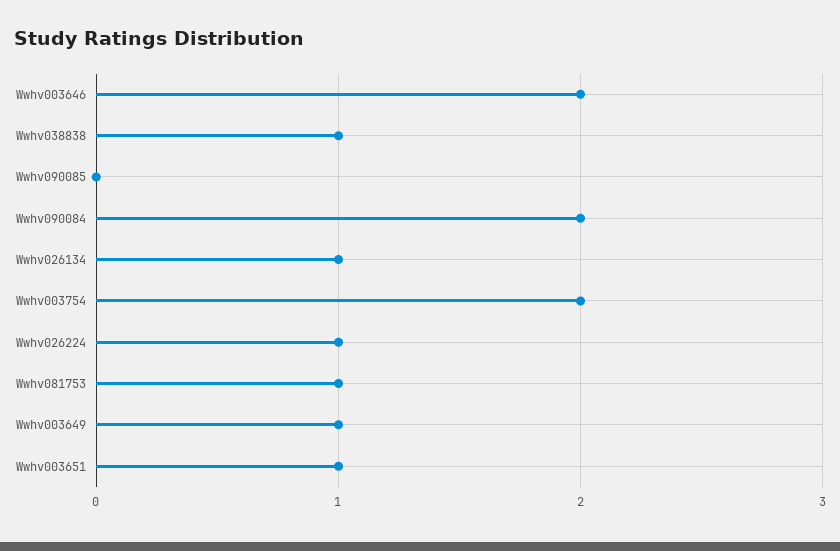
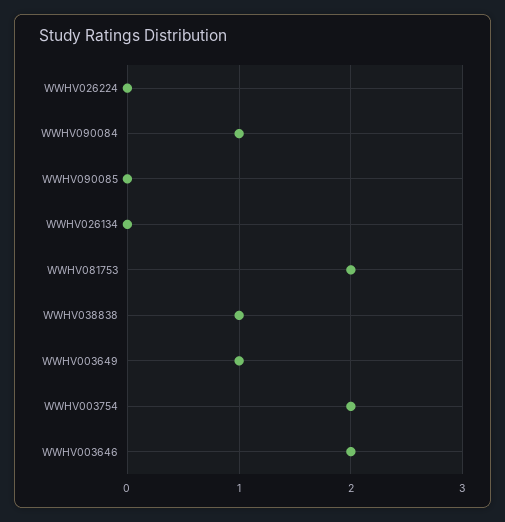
Wwhv090084: 2 -> 1
Wwhv026134: 1 -> 0
Wwhv026224: 1 -> 0
Wwhv081753: 1 -> 2
Wwhv003651: 1 -> none

